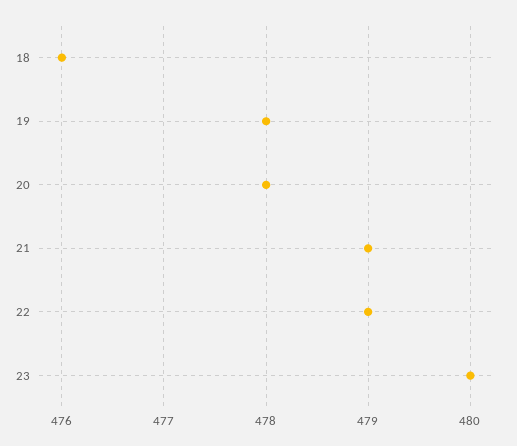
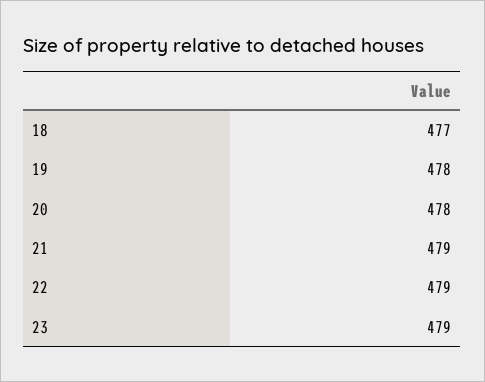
18: 476 -> 477
23: 480 -> 479

